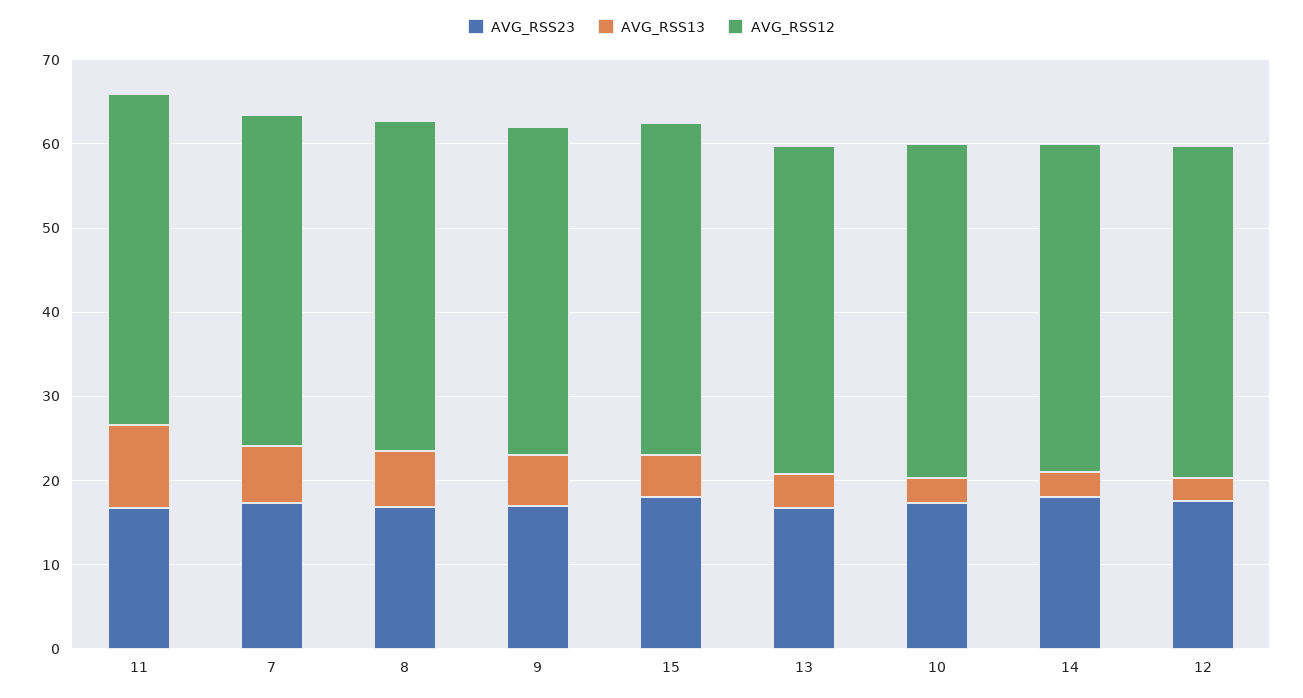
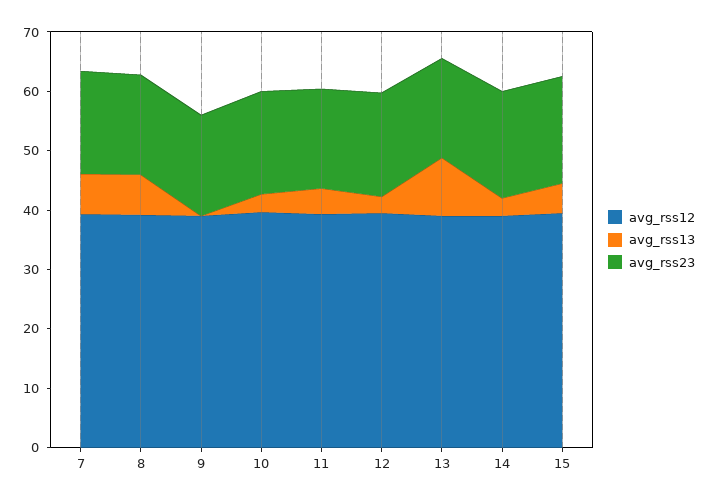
AVG_RSS13, 11: 10 -> 4
AVG_RSS13, 9: 6 -> 0
AVG_RSS13, 13: 4 -> 10

